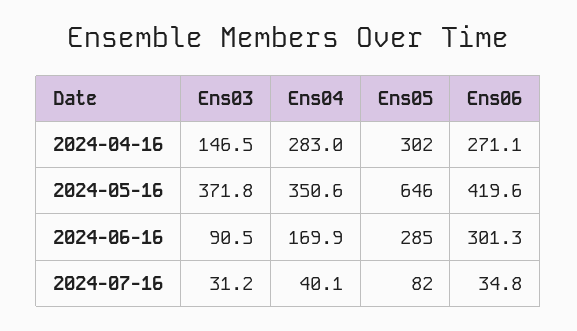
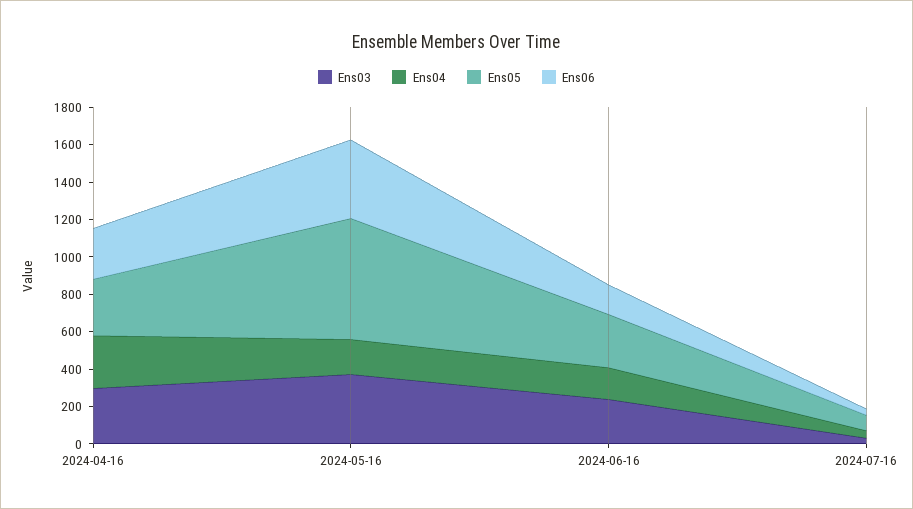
Ens03, 2024-04-16: 146.5 -> 300
Ens04, 2024-05-16: 350.6 -> 200
Ens03, 2024-06-16: 90.5 -> 250
Ens06, 2024-06-16: 301.3 -> 150

